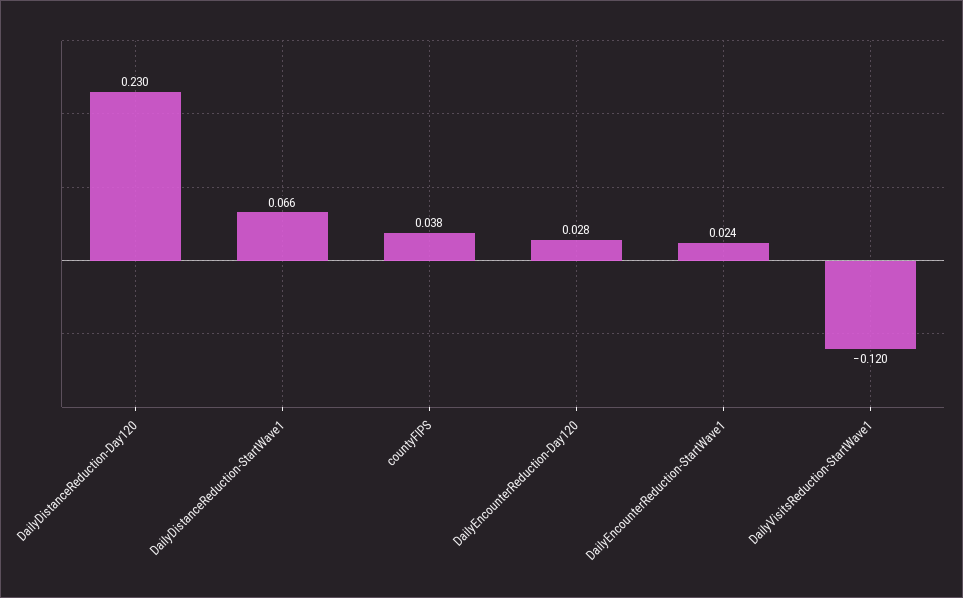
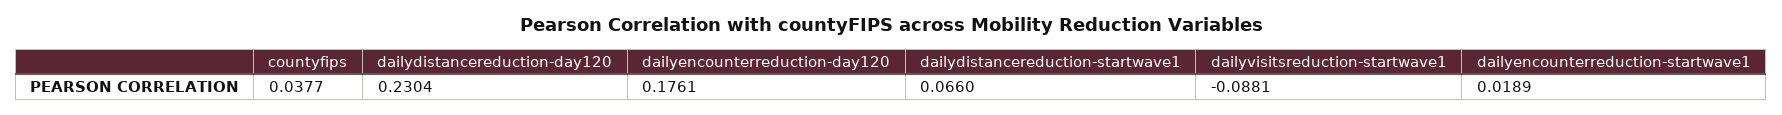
DailyEncounterReduction-Day120: 0.028 -> 0.1761
DailyEncounterReduction-StartWave1: 0.024 -> 0.0189
DailyVisitsReduction-StartWave1: -0.12 -> -0.0881

